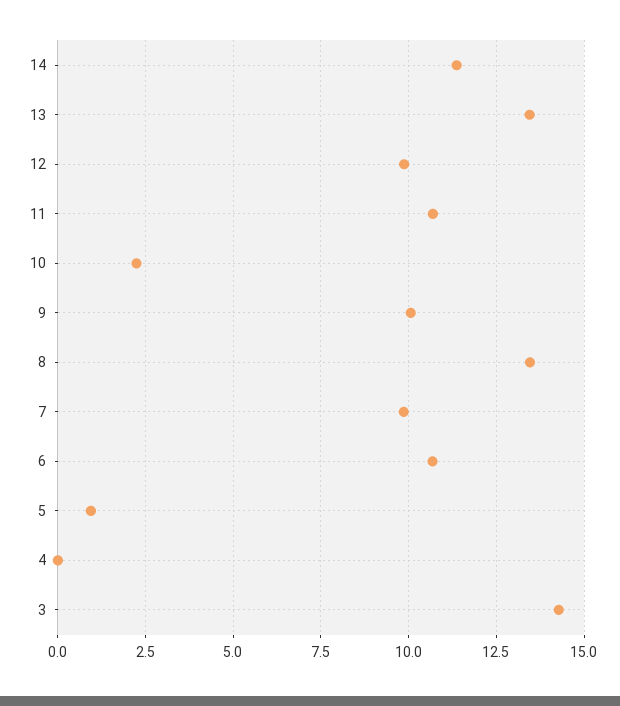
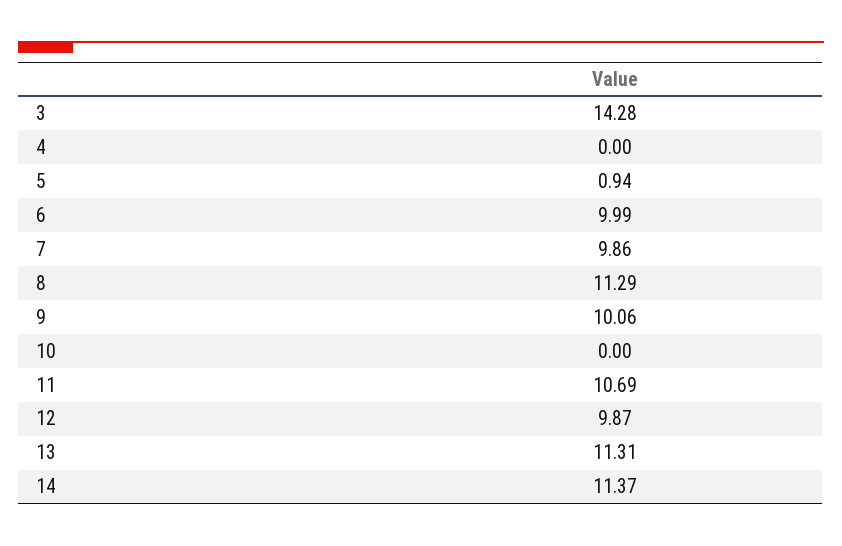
13: 13.5 -> 11.31
10: 2.25 -> 0
8: 13.5 -> 11.29
6: 10.75 -> 9.99

